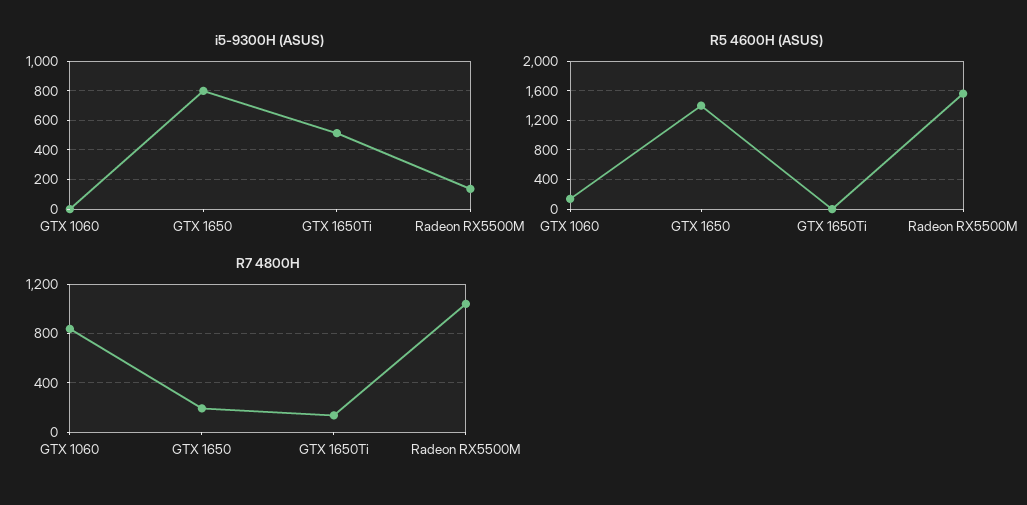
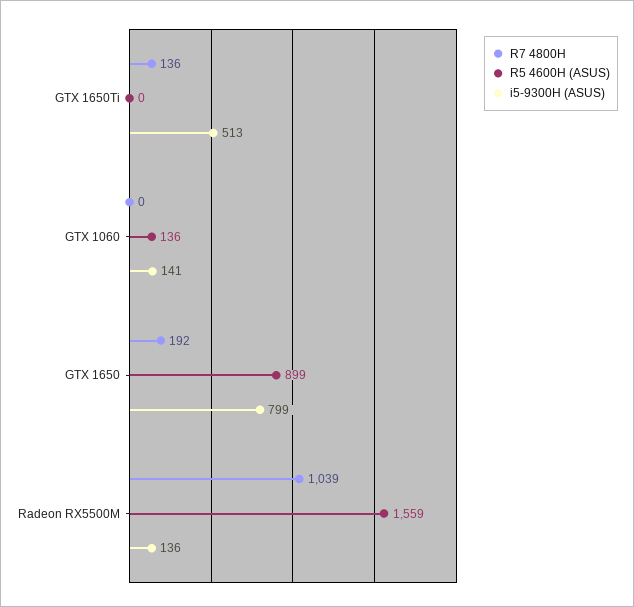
i5-9300H (ASUS), GTX 1060: 0 -> 141
R5 4600H (ASUS), GTX 1650: 1400 -> 899
R7 4800H, GTX 1060: 850 -> 0

